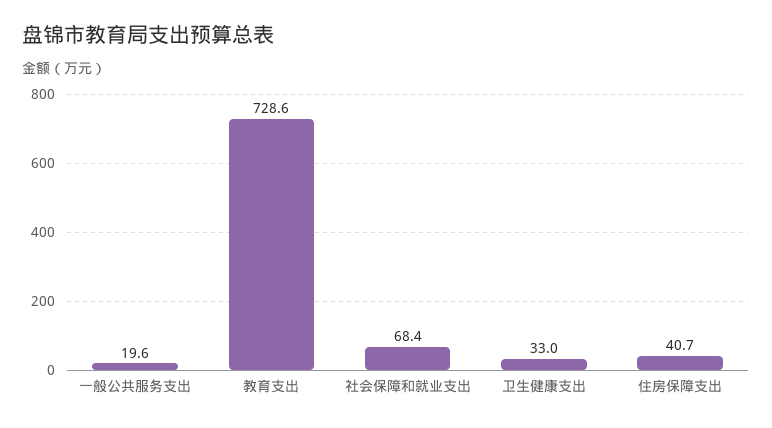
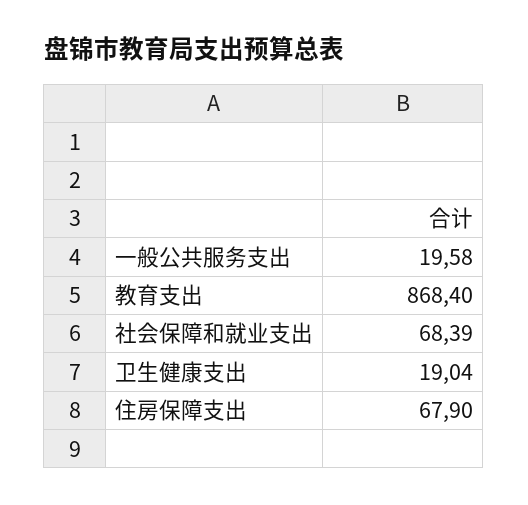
教育支出: 728.6 -> 868.4
卫生健康支出: 33 -> 19.04
住房保障支出: 40.7 -> 67.9

